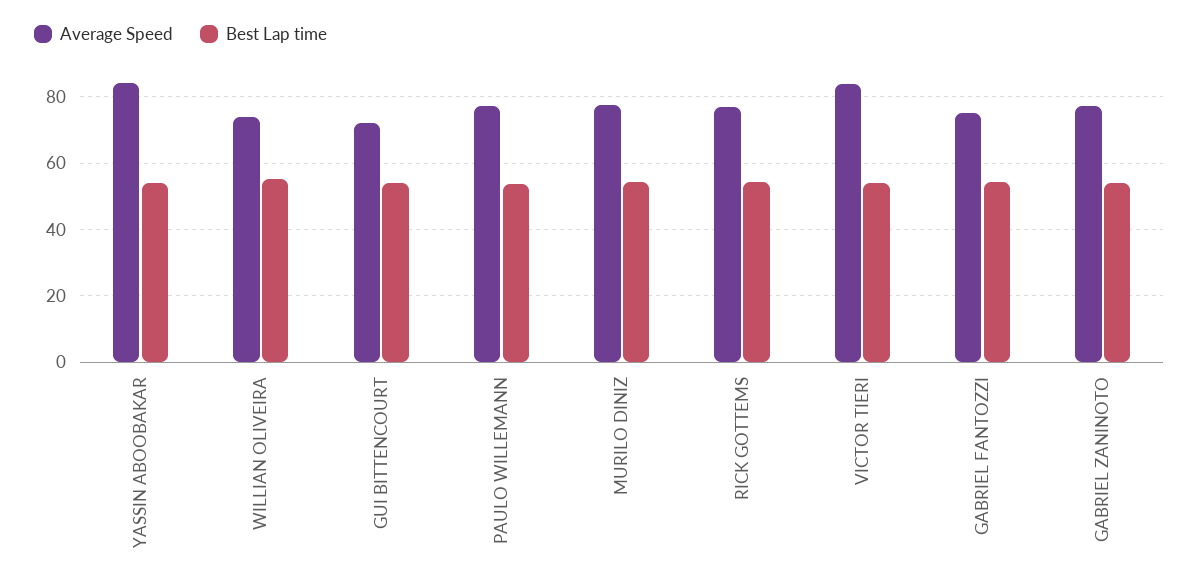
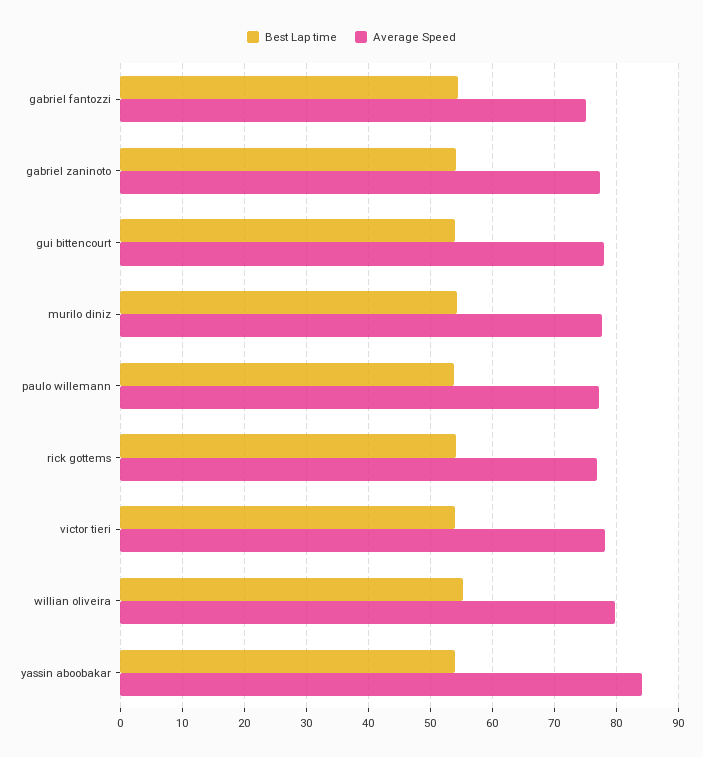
Average Speed, WILLIAN OLIVEIRA: 74 -> 80
Average Speed, GUI BITTENCOURT: 72 -> 78
Average Speed, VICTOR TIERI: 84 -> 78

